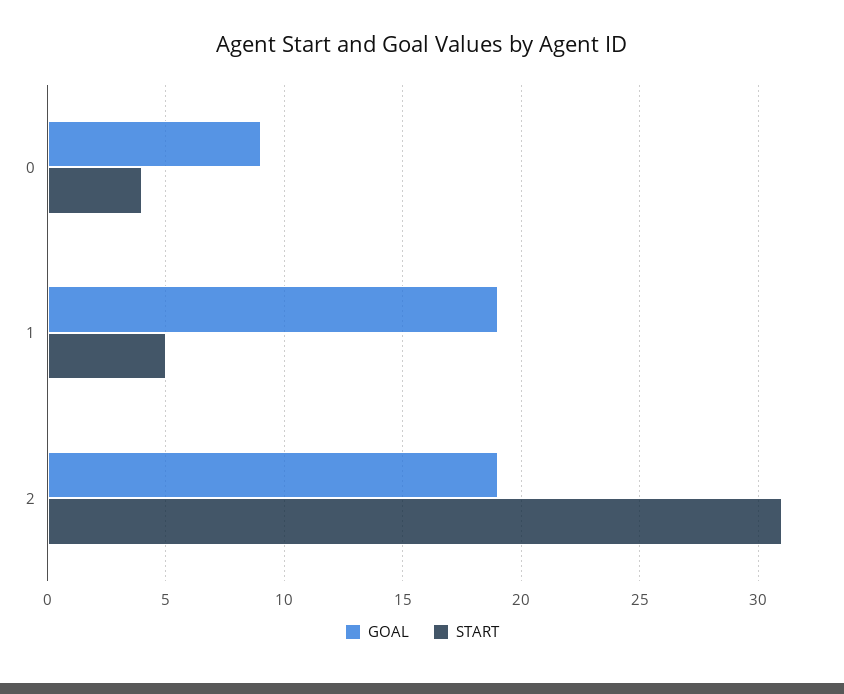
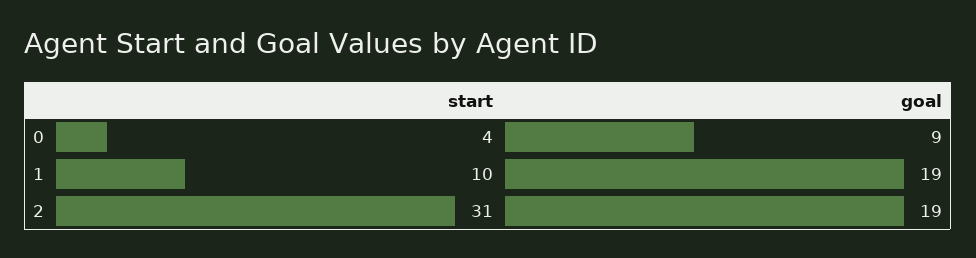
START, 1: 5 -> 10

